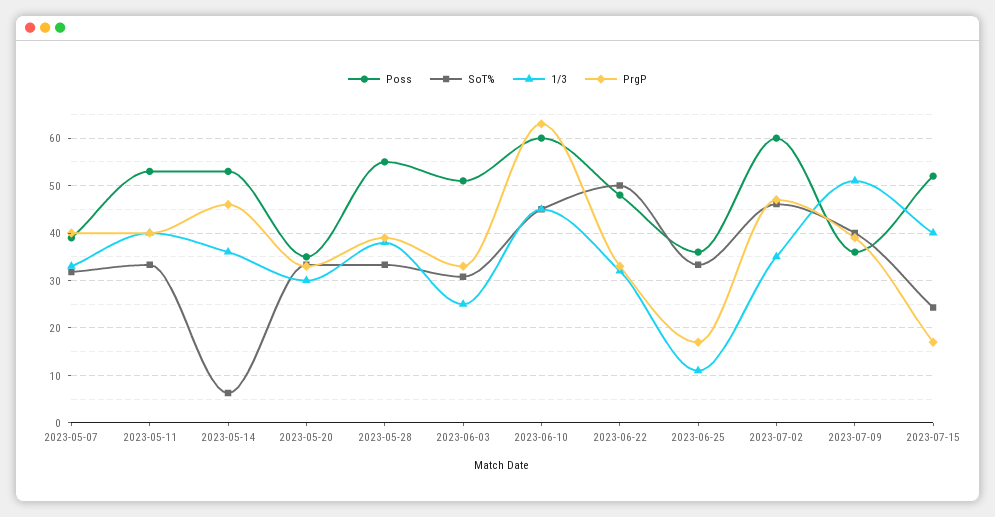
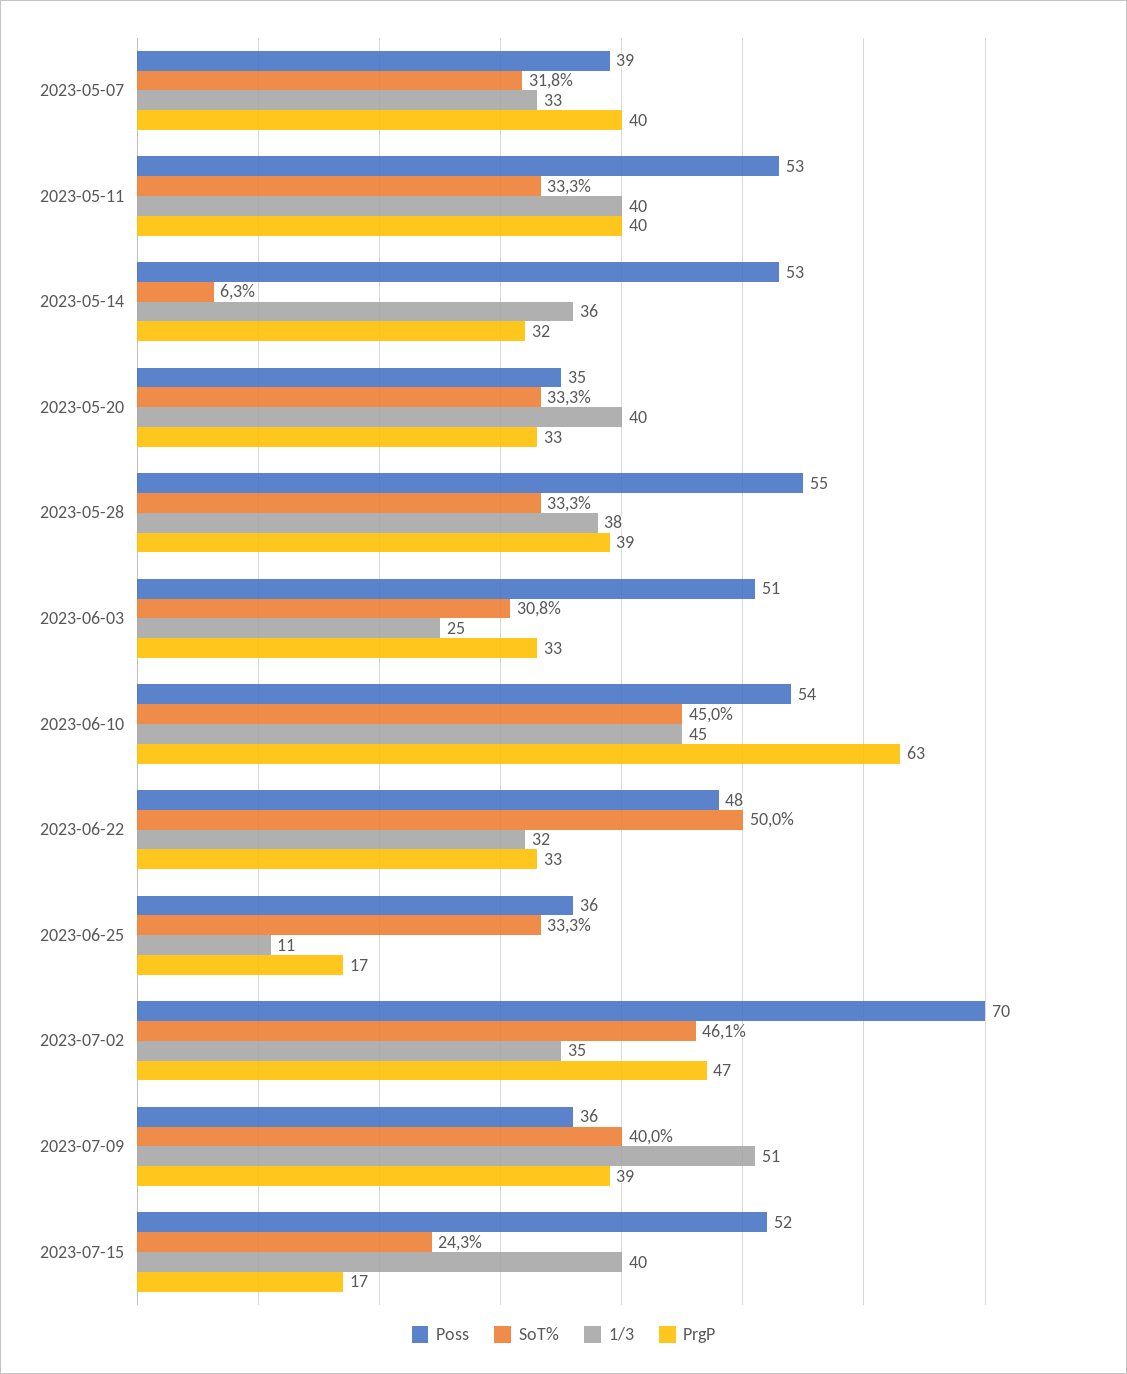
PrgP, 2023-05-14: 46 -> 32
1/3, 2023-05-20: 30 -> 40
Poss, 2023-06-10: 60 -> 54
Poss, 2023-07-02: 60 -> 70

